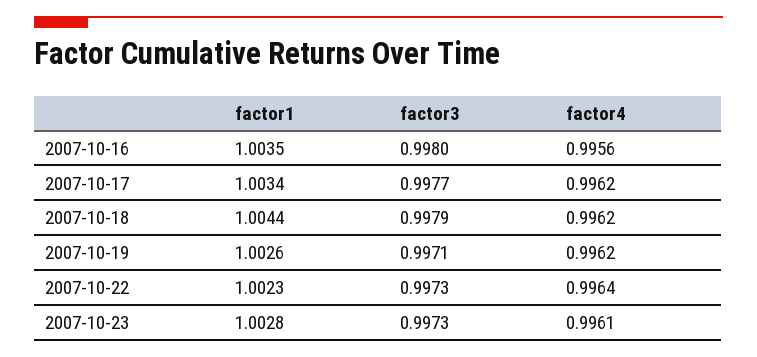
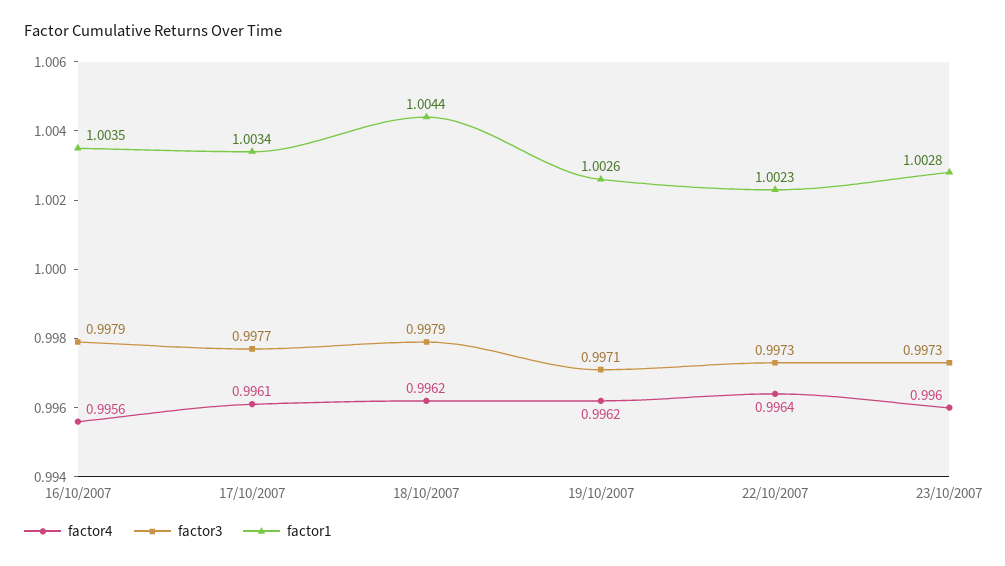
factor3, 2007-10-16: 0.998 -> 0.9979
factor4, 2007-10-17: 0.9962 -> 0.9961
factor4, 2007-10-23: 0.9961 -> 0.996

